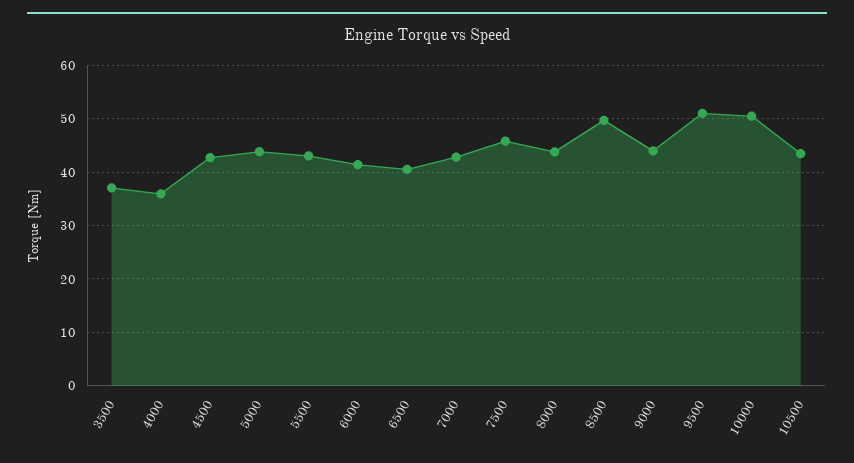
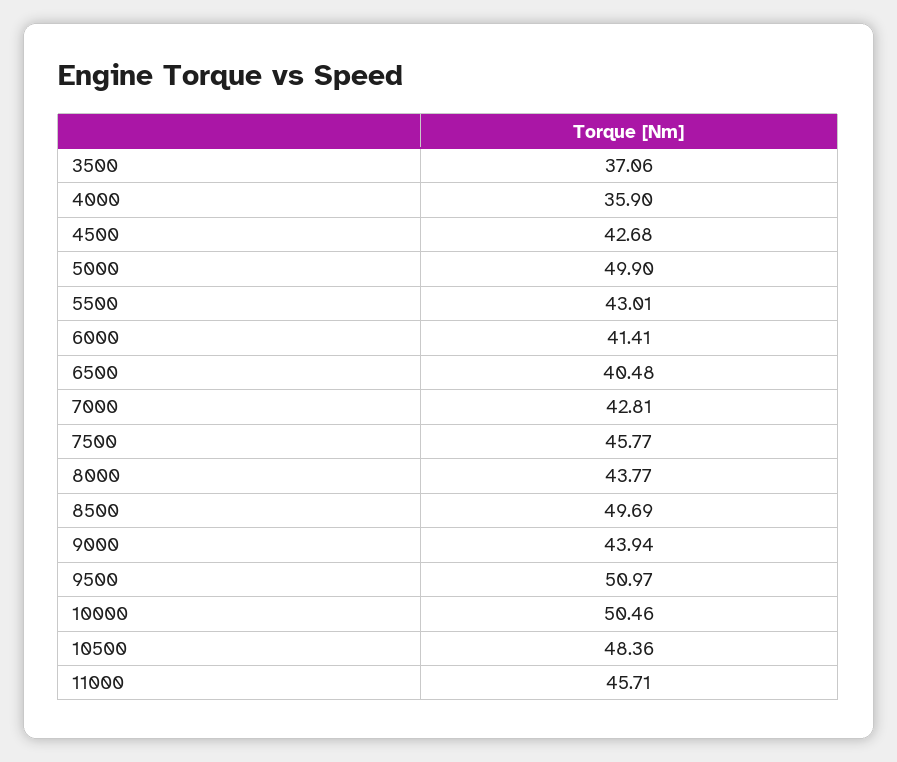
5000: 44 -> 49.9
10500: 44 -> 48.36
11000: none -> 45.71

